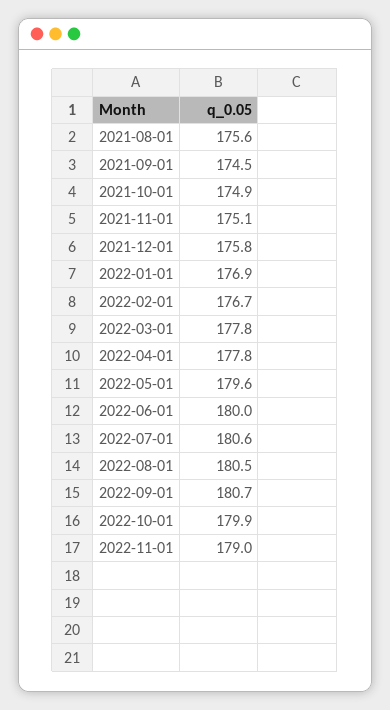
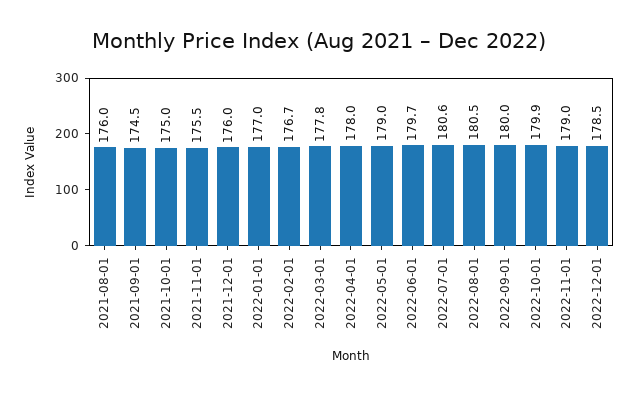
2021-08-01: 175.6 -> 176
2021-10-01: 174.9 -> 175
2021-11-01: 175.1 -> 175.5
2021-12-01: 175.8 -> 176
2022-01-01: 176.9 -> 177
2022-04-01: 177.8 -> 178
2022-05-01: 179.6 -> 179
2022-06-01: 180 -> 179.7
2022-09-01: 180.7 -> 180
2022-12-01: none -> 178.5

